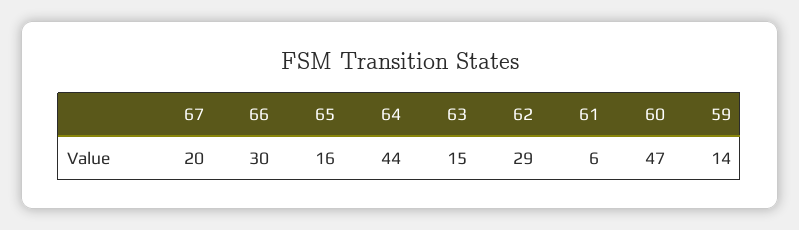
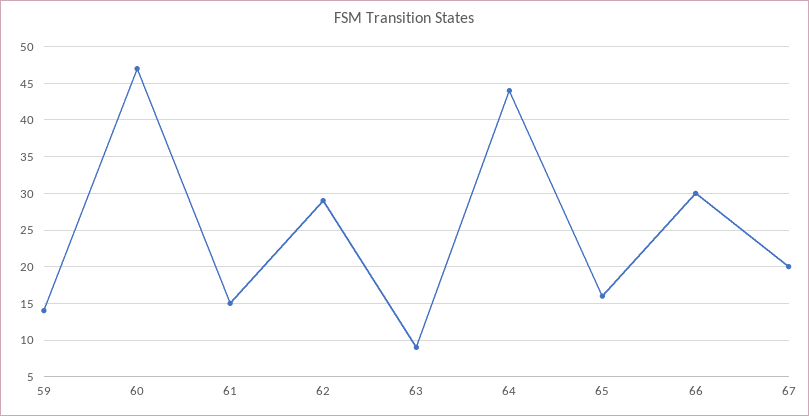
63: 15 -> 9
61: 6 -> 15

